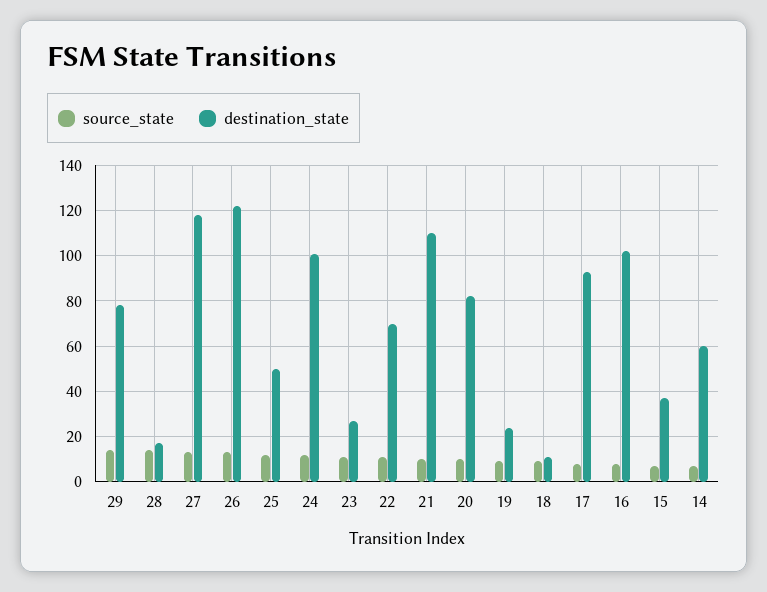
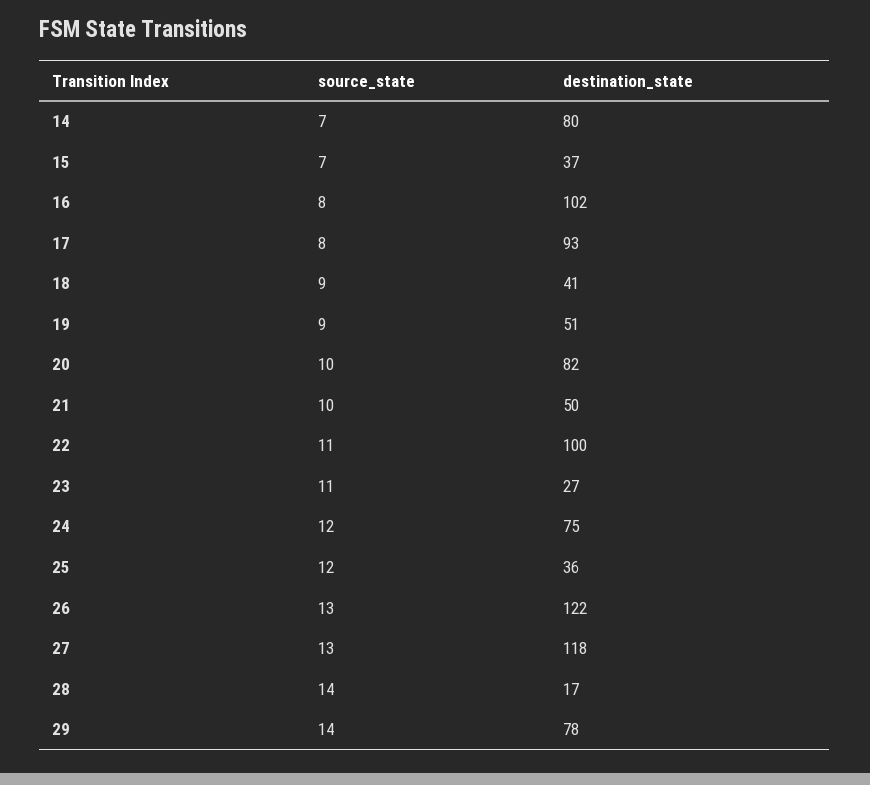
destination_state, 25: 50 -> 36
destination_state, 24: 100 -> 75
destination_state, 22: 70 -> 100
destination_state, 21: 110 -> 50
destination_state, 19: 25 -> 51
destination_state, 18: 10 -> 41
destination_state, 14: 60 -> 80

